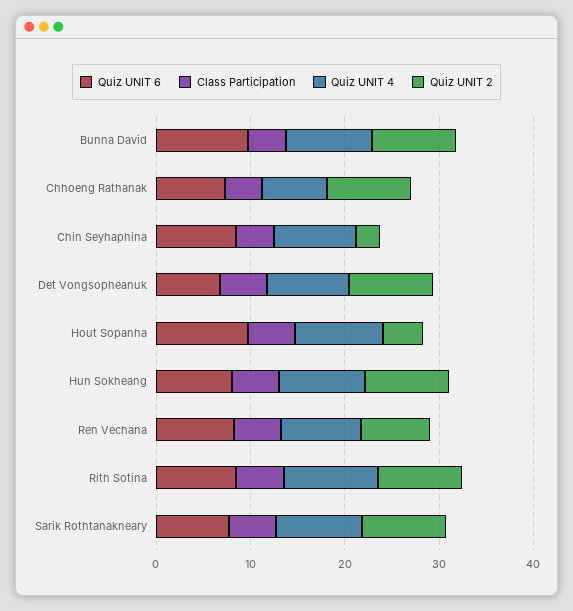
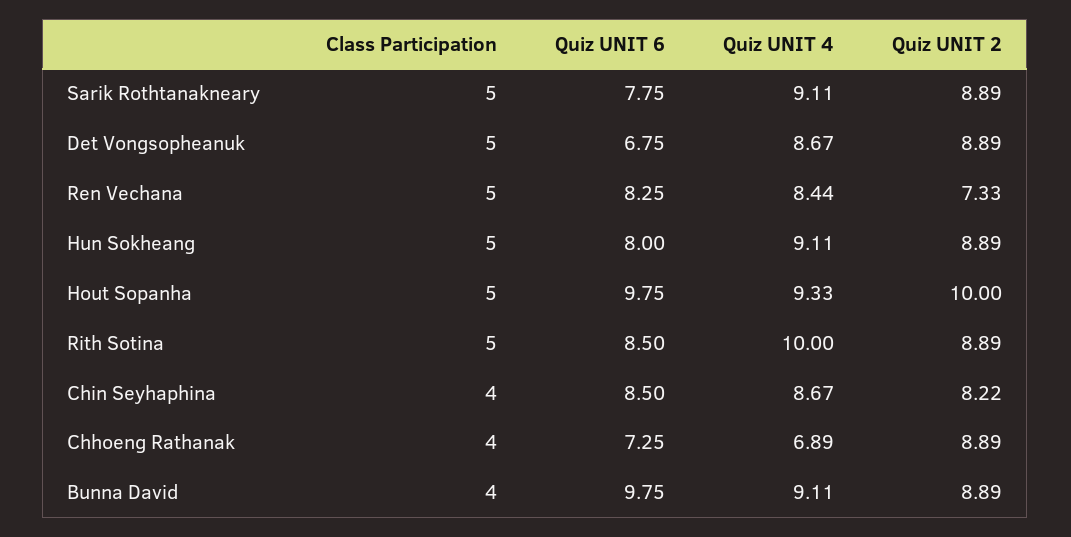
Quiz UNIT 2, Chin Seyhaphina: 2 -> 8.22
Quiz UNIT 2, Hout Sopanha: 4 -> 10

